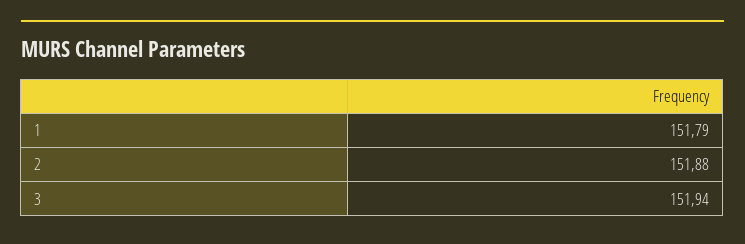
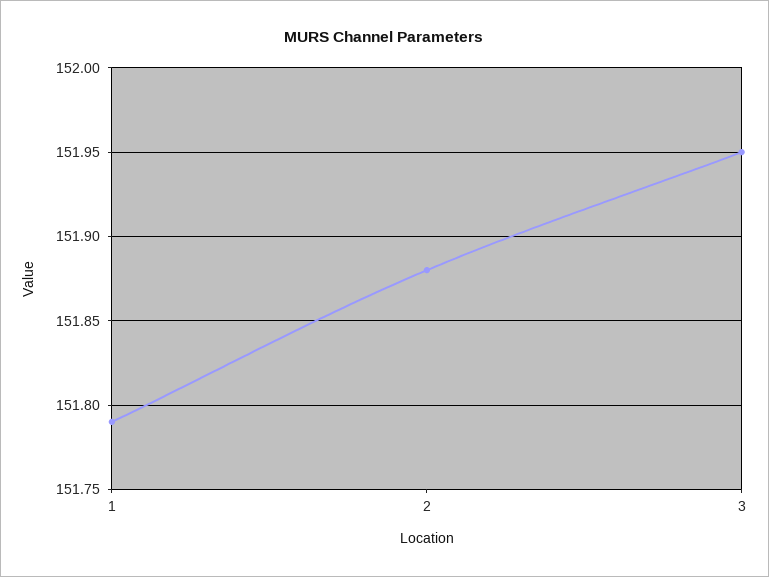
3: 151.94 -> 151.95

